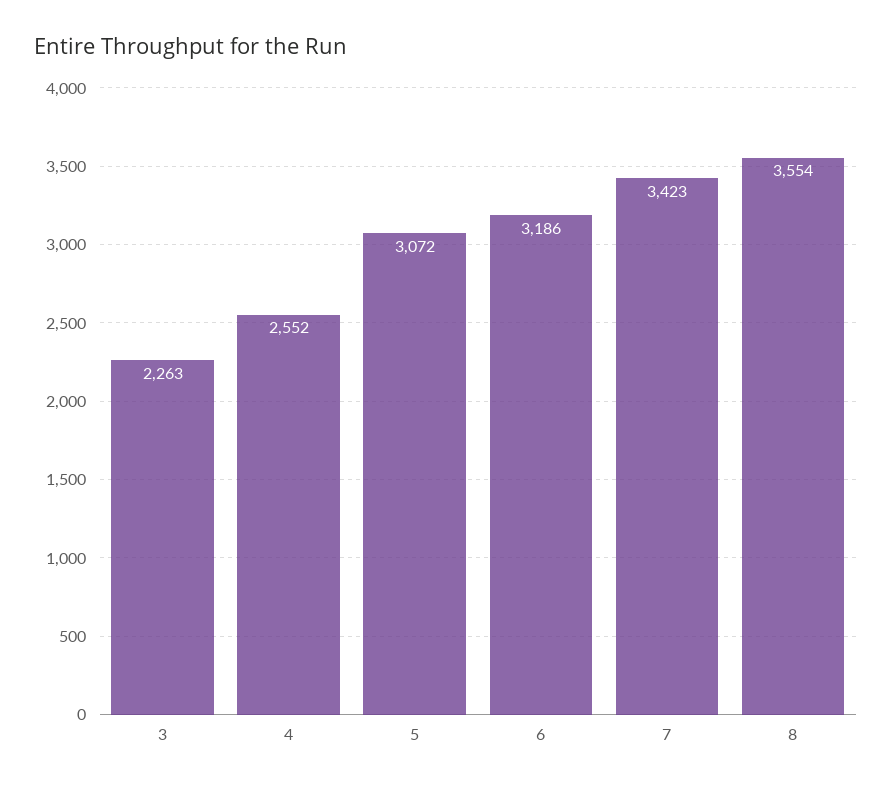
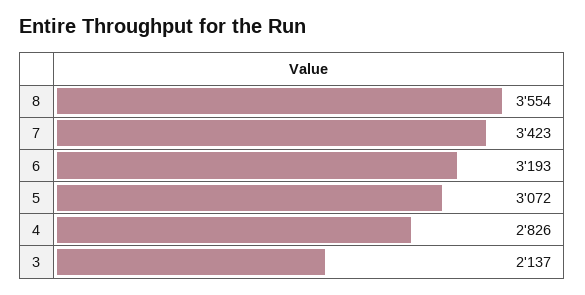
3: 2263 -> 2137
4: 2552 -> 2826
6: 3186 -> 3193

